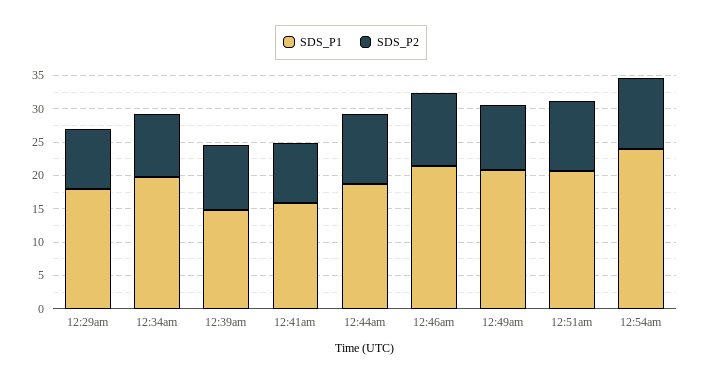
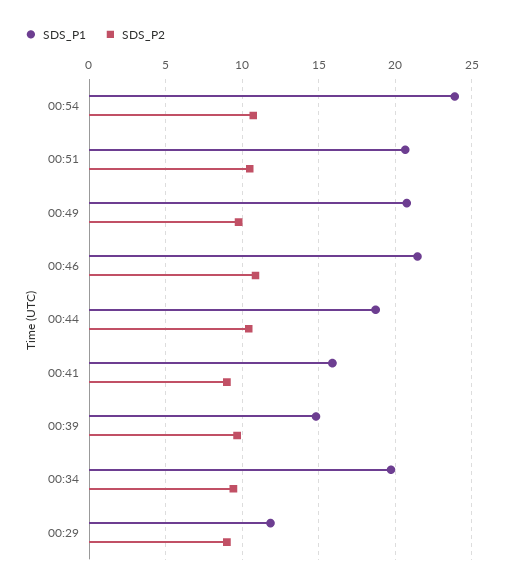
SDS_P1, 12:29am: 17.5 -> 12

